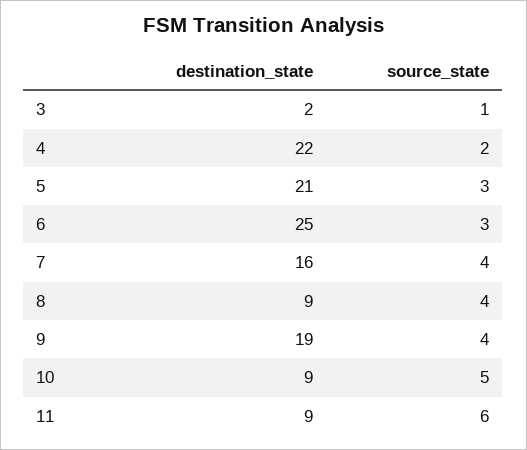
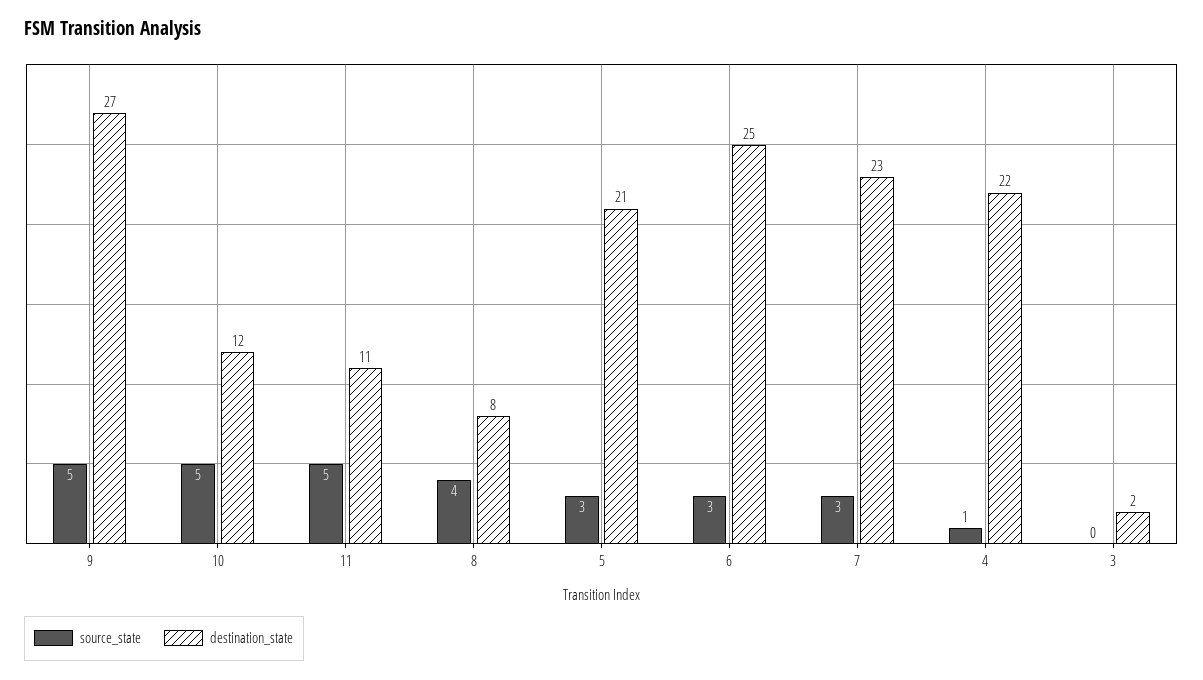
source_state, 3: 1 -> 0
source_state, 4: 2 -> 1
destination_state, 7: 16 -> 23
source_state, 7: 4 -> 3
destination_state, 8: 9 -> 8
destination_state, 9: 19 -> 27
source_state, 9: 4 -> 5
destination_state, 10: 9 -> 12
destination_state, 11: 9 -> 11
source_state, 11: 6 -> 5

